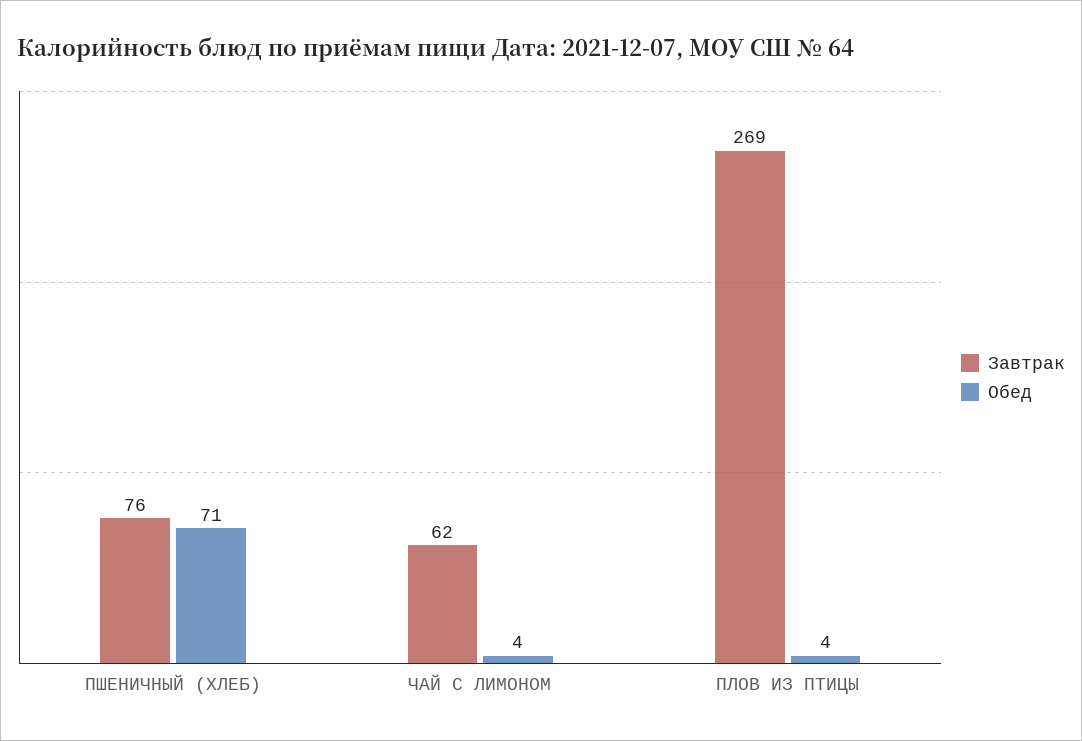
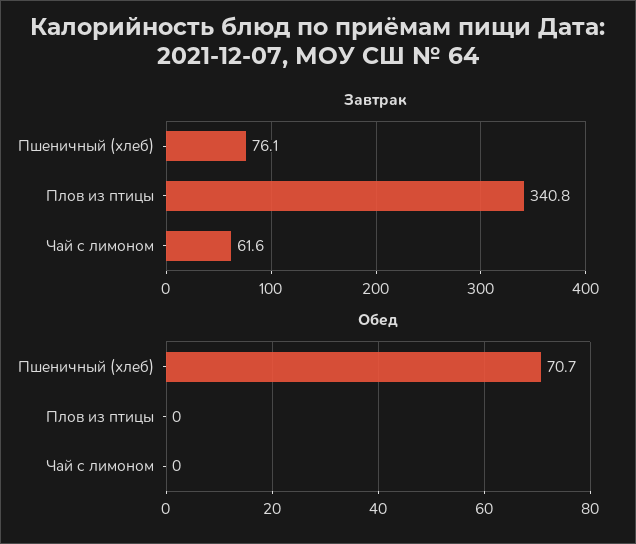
Обед, ЧАЙ С ЛИМОНОМ: 4 -> 0
Завтрак, ПЛОВ ИЗ ПТИЦЫ: 269 -> 340.8
Обед, ПЛОВ ИЗ ПТИЦЫ: 4 -> 0

